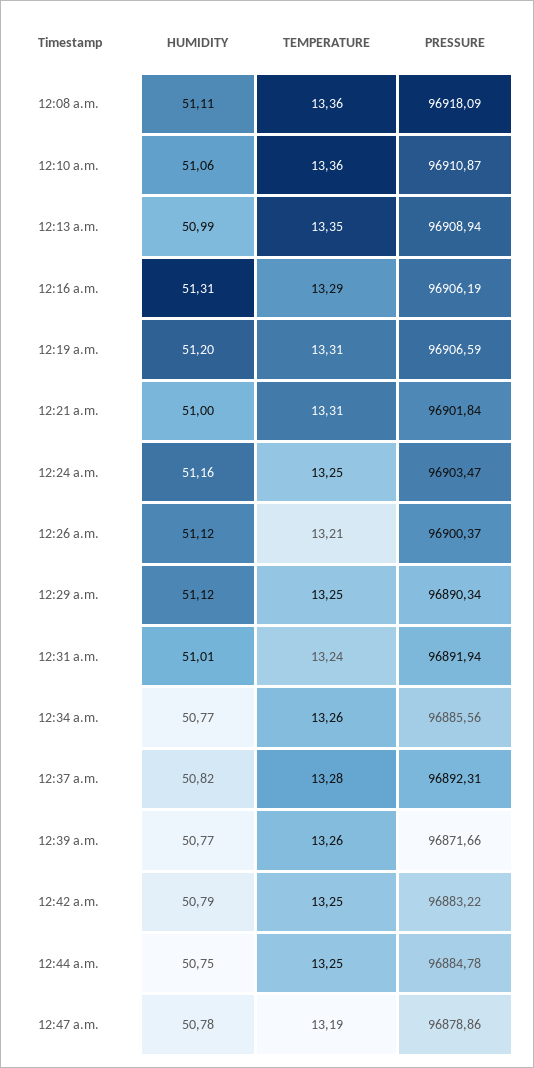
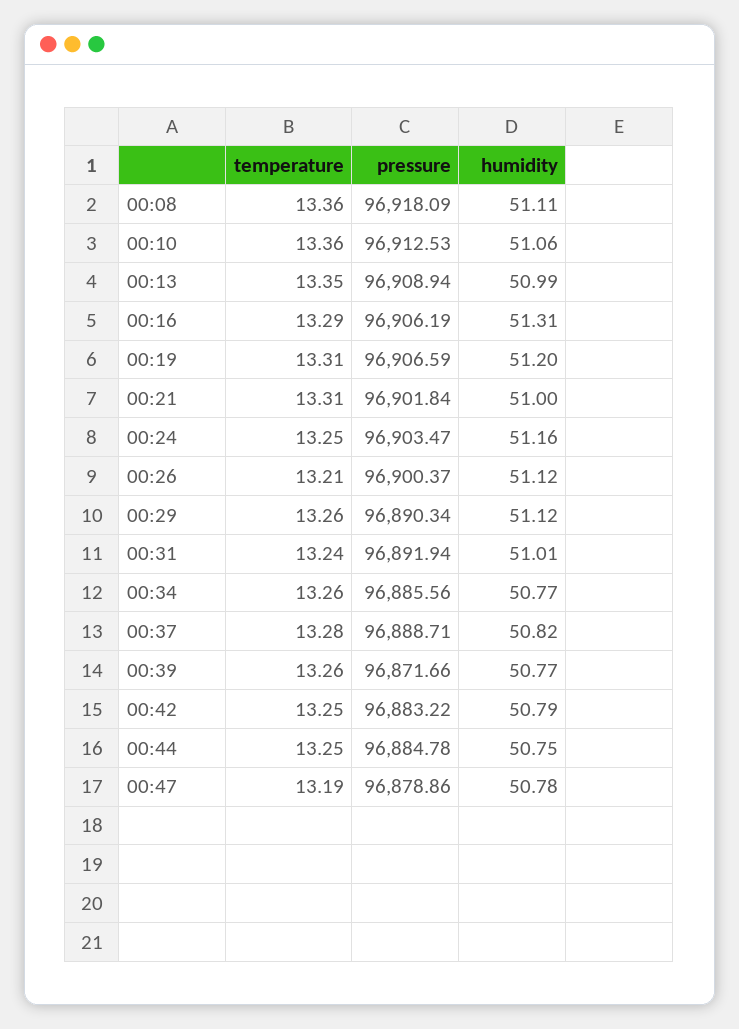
PRESSURE, 12:10 a.m.: 96910.87 -> 96912.53
TEMPERATURE, 12:29 a.m.: 13.25 -> 13.26
PRESSURE, 12:37 a.m.: 96892.31 -> 96888.71

